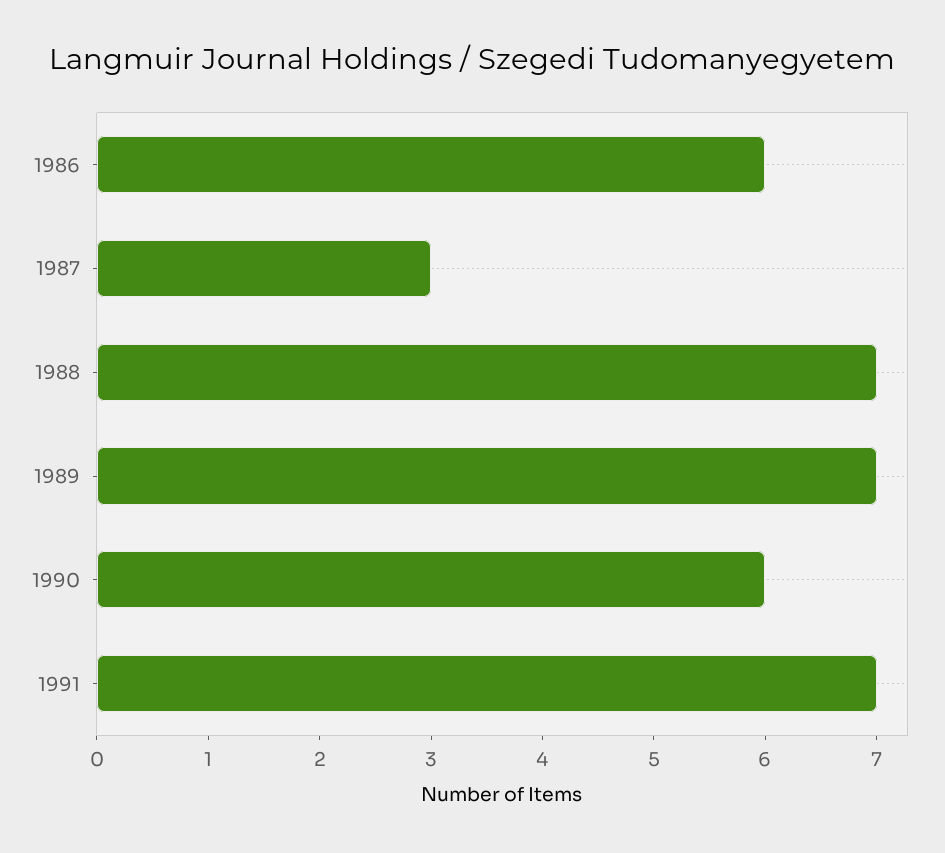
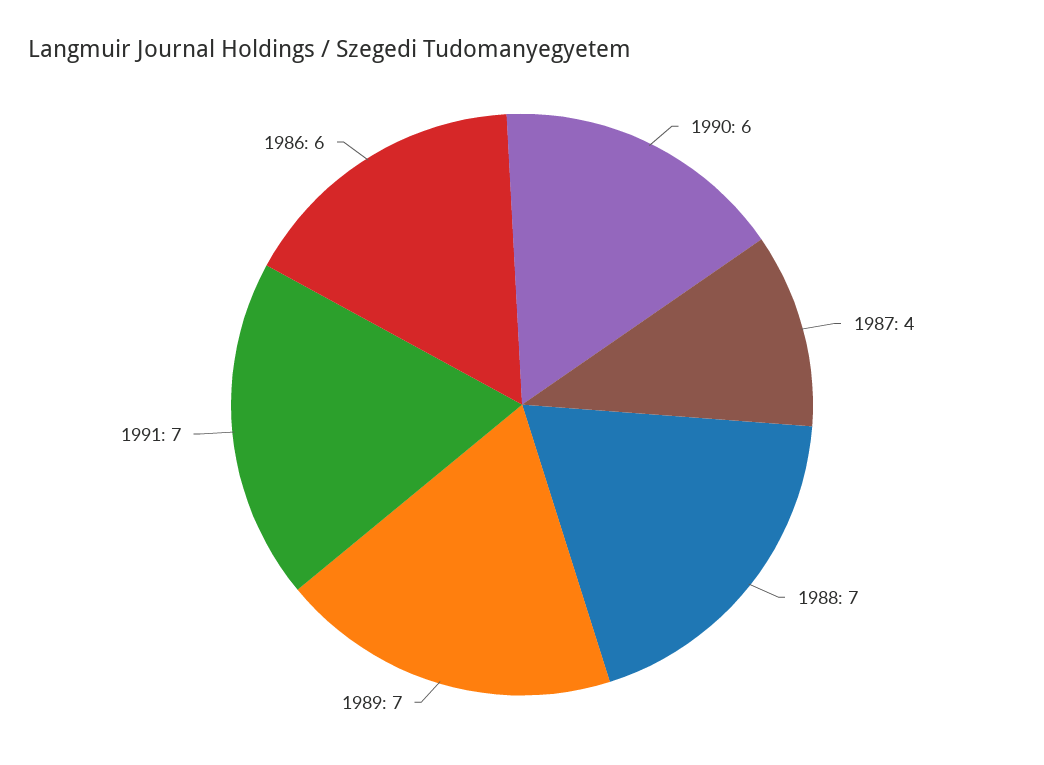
1987: 3 -> 4

